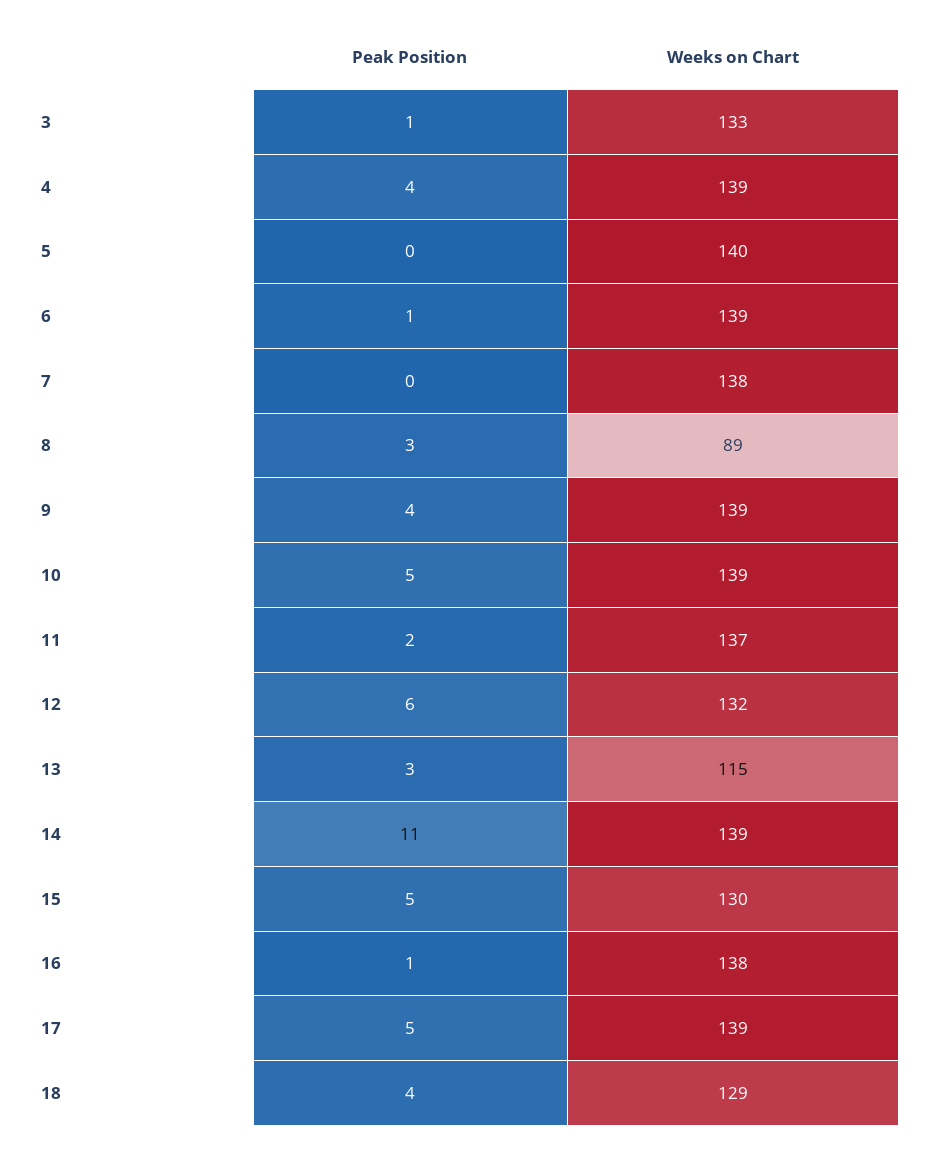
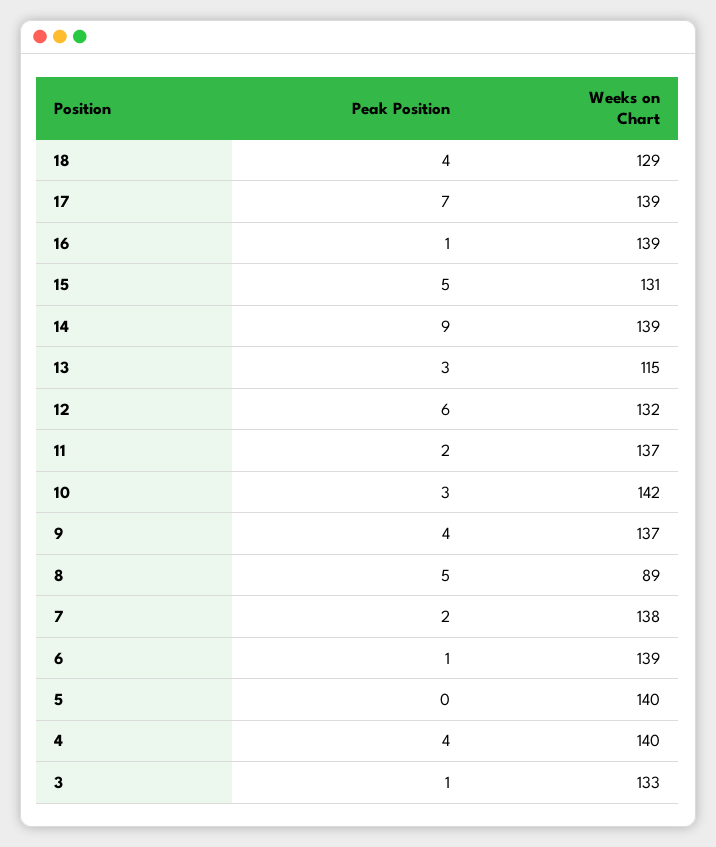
Weeks on Chart, 4: 139 -> 140
Peak Position, 7: 0 -> 2
Peak Position, 8: 3 -> 5
Weeks on Chart, 9: 139 -> 137
Peak Position, 10: 5 -> 3
Weeks on Chart, 10: 139 -> 142
Peak Position, 14: 11 -> 9
Weeks on Chart, 15: 130 -> 131
Weeks on Chart, 16: 138 -> 139
Peak Position, 17: 5 -> 7

